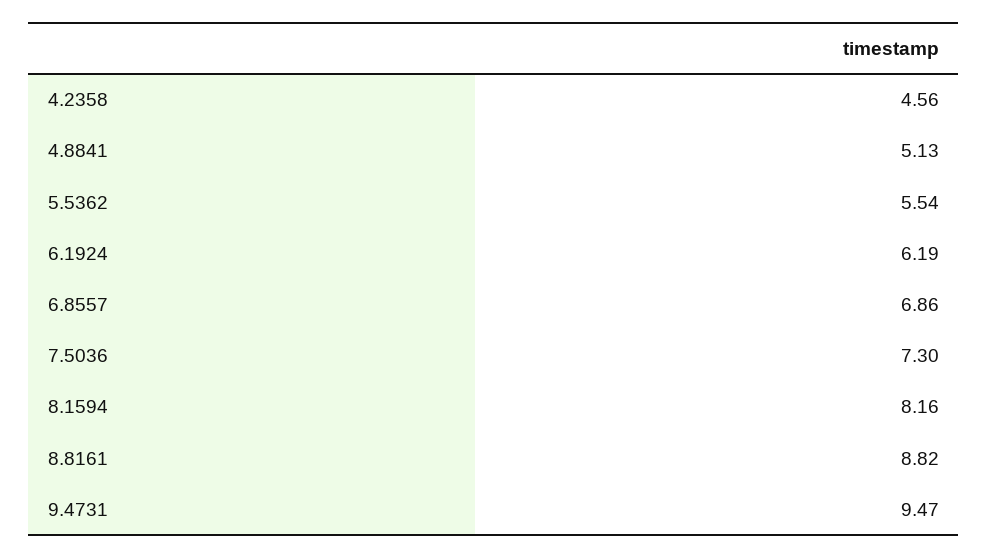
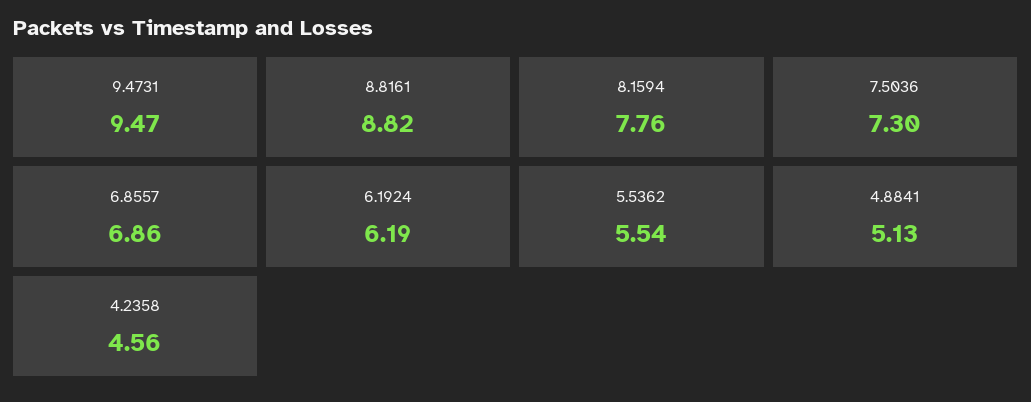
8.1594: 8.16 -> 7.76

